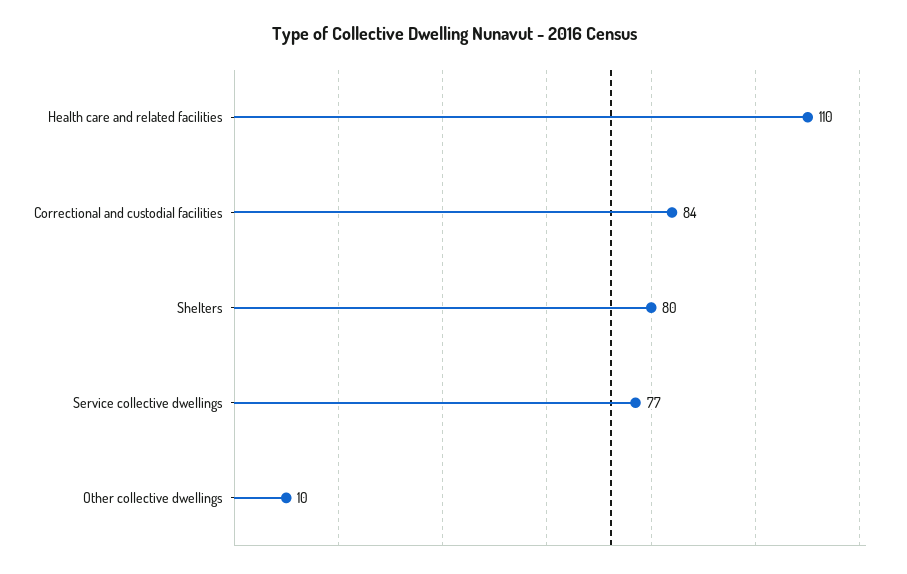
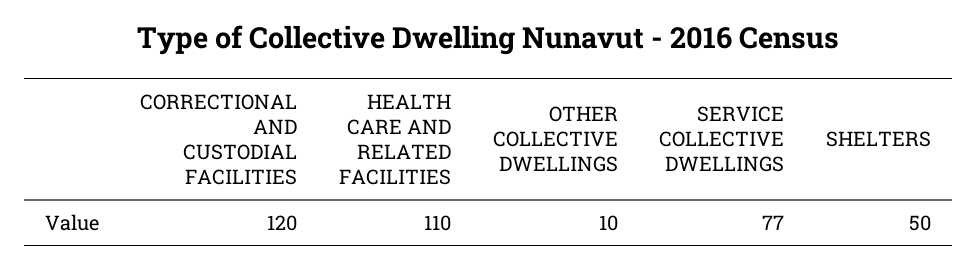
Correctional and custodial facilities: 84 -> 120
Shelters: 80 -> 50

